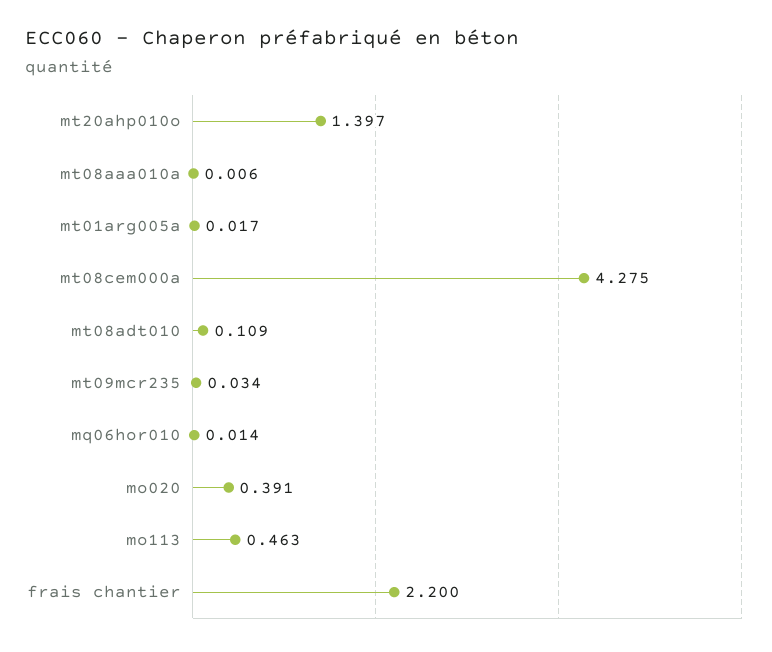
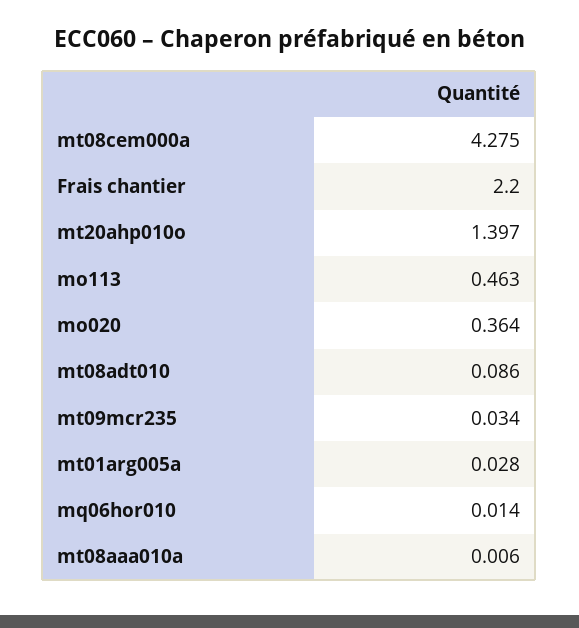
mt01arg005a: 0.017 -> 0.028
mt08adt010: 0.109 -> 0.086
mo020: 0.391 -> 0.364

